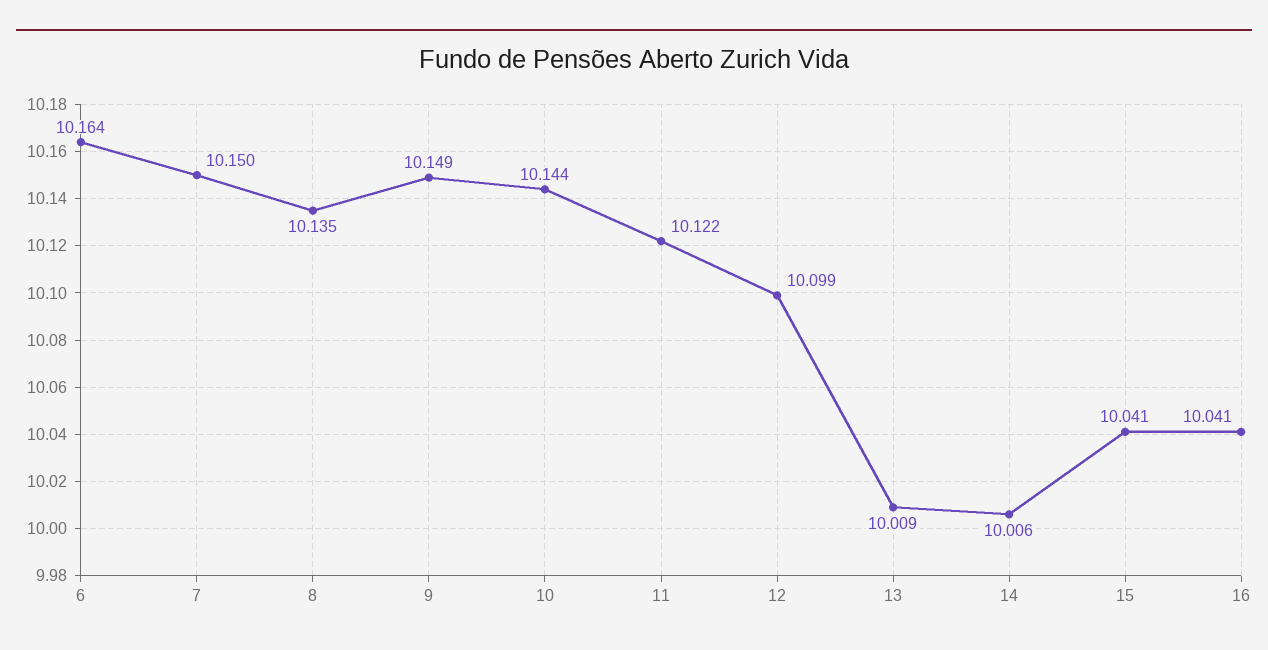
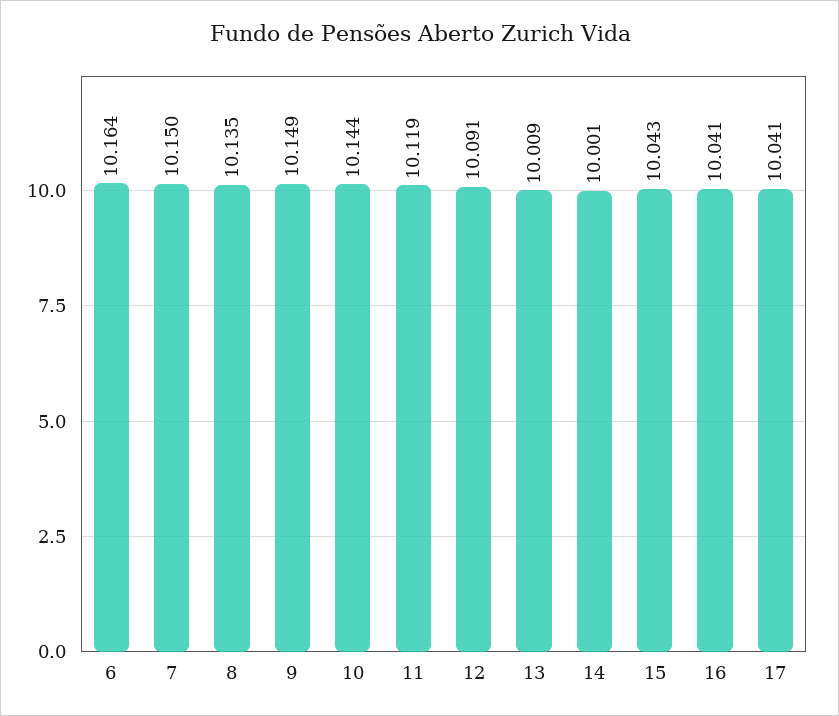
11: 10.122 -> 10.119
12: 10.099 -> 10.091
14: 10.006 -> 10.001
15: 10.041 -> 10.043
17: none -> 10.041

